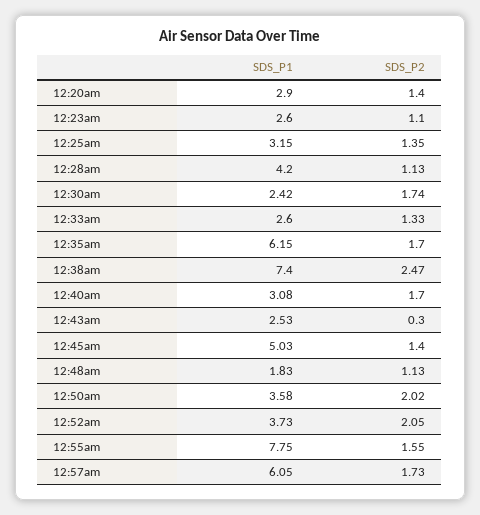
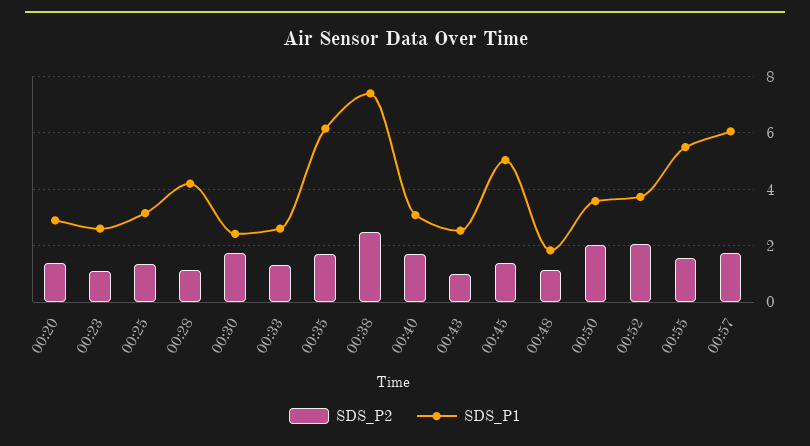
SDS_P2, 12:43am: 0.3 -> 1
SDS_P1, 12:55am: 7.75 -> 5.5

